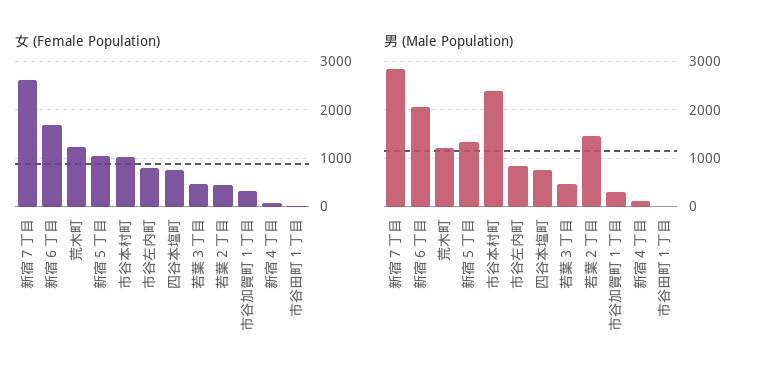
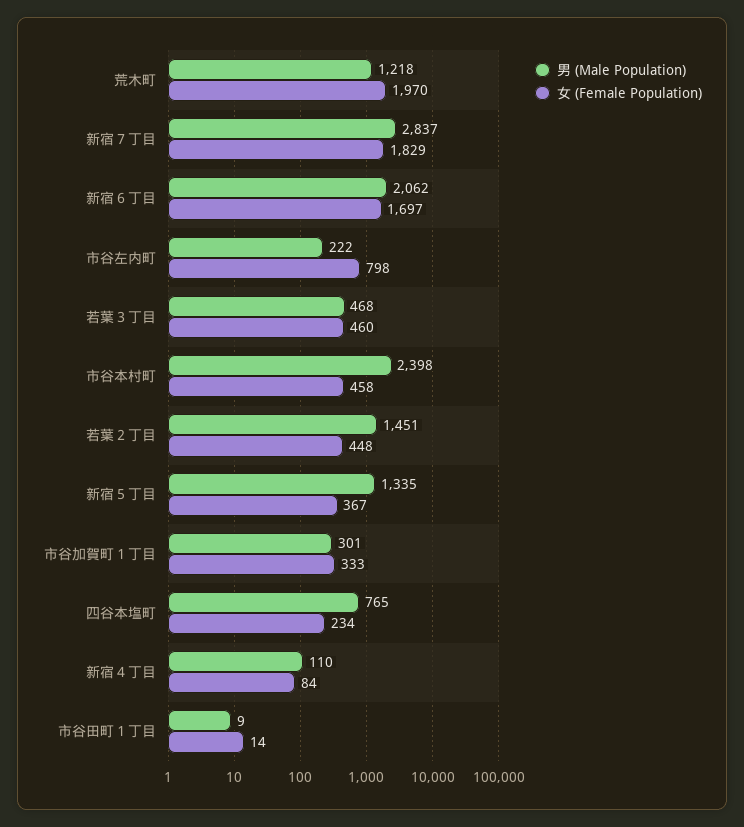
女 (Female Population), 新宿７丁目: 2600 -> 1829
女 (Female Population), 荒木町: 1200 -> 1970
女 (Female Population), 新宿５丁目: 1000 -> 367
女 (Female Population), 市谷本村町: 1000 -> 458
女 (Female Population), 四谷本塩町: 800 -> 234
男 (Male Population), 市谷左内町: 800 -> 222

